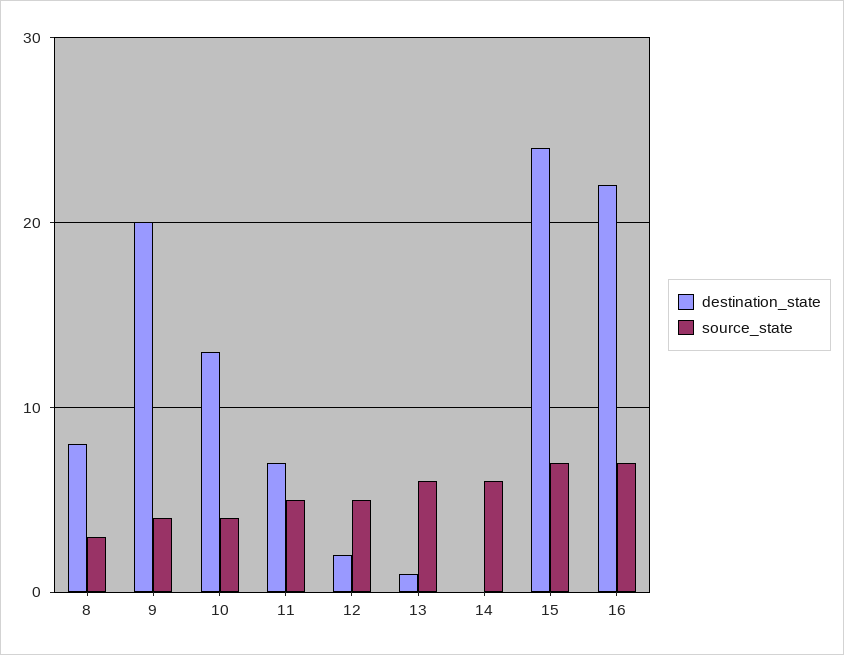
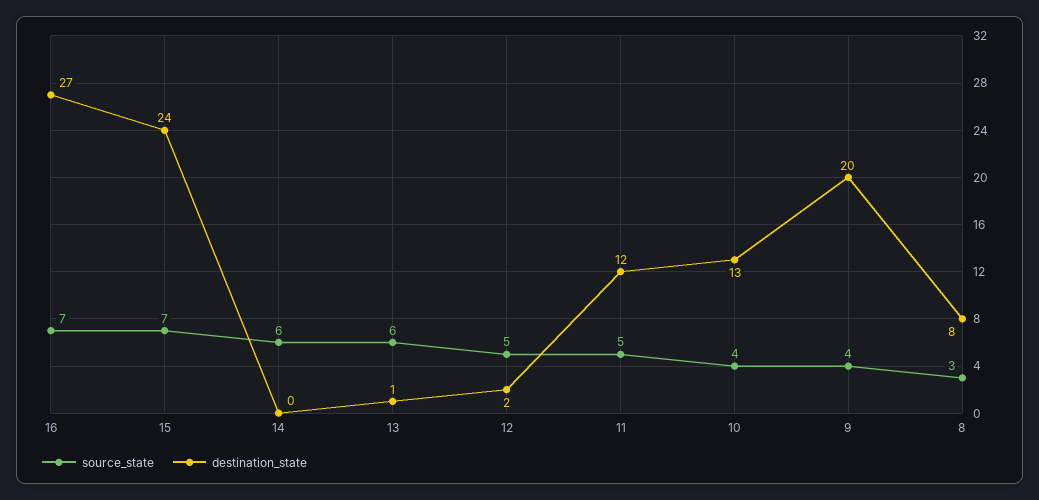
destination_state, 11: 7 -> 12
destination_state, 16: 22 -> 27

